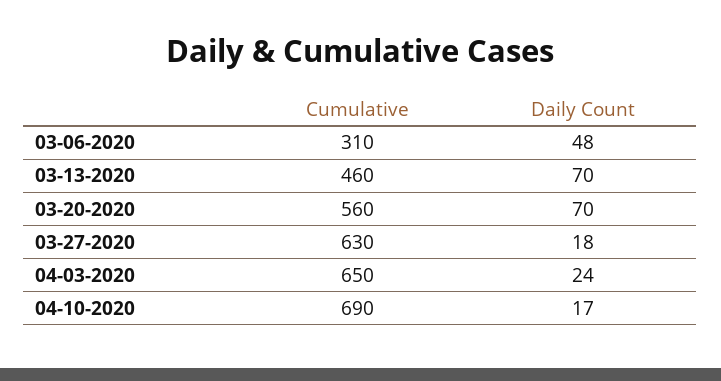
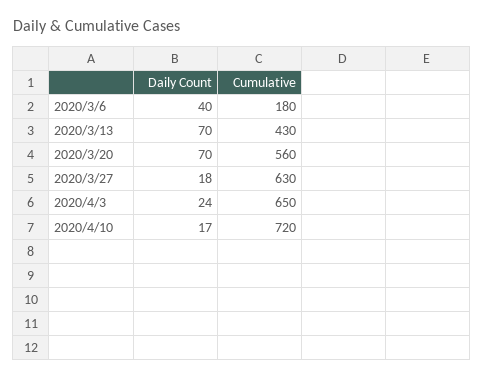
Cumulative, 03-06-2020: 310 -> 180
Daily Count, 03-06-2020: 48 -> 40
Cumulative, 03-13-2020: 460 -> 430
Cumulative, 04-10-2020: 690 -> 720

